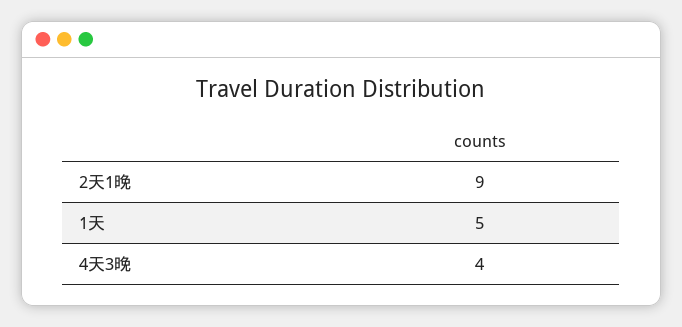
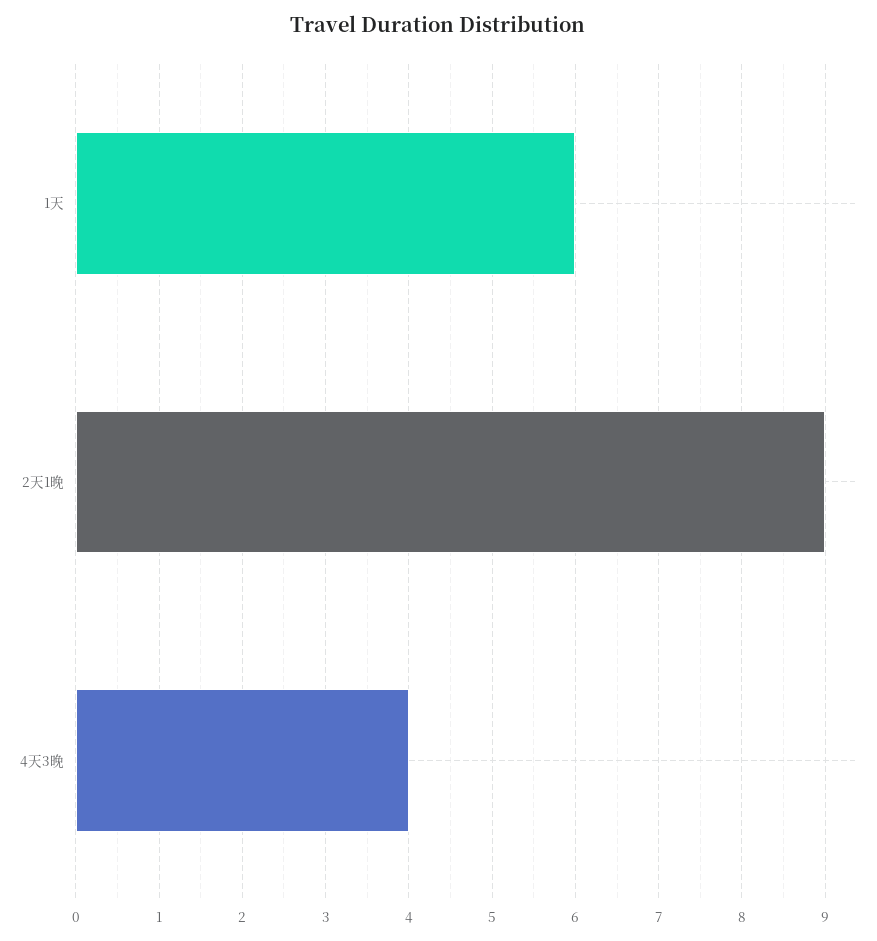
1天: 5 -> 6

